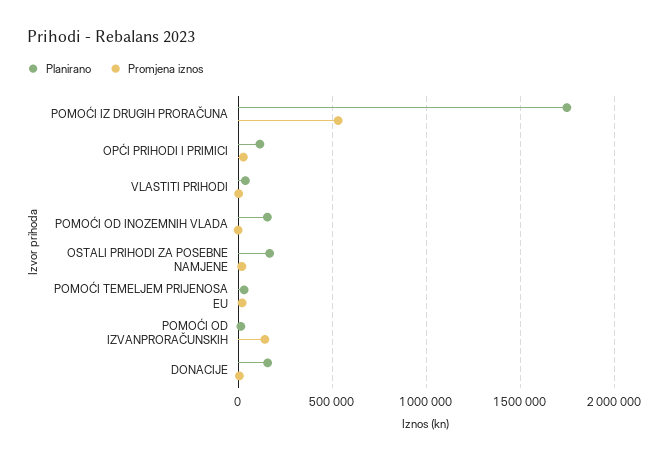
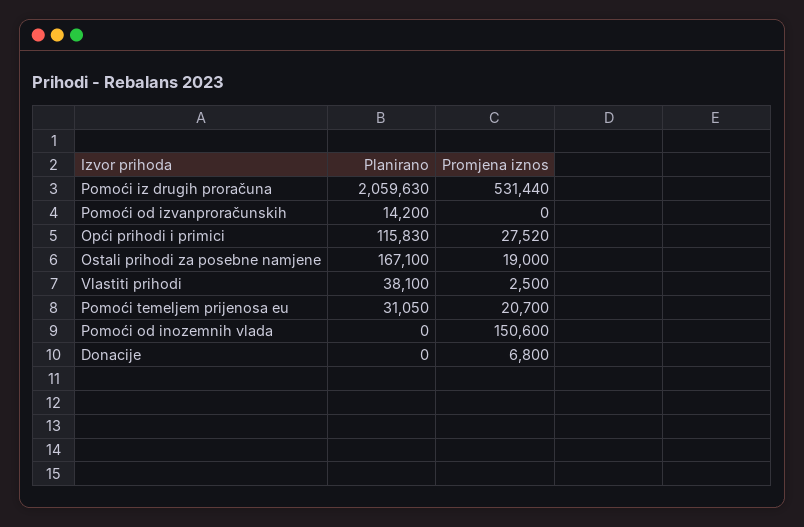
Planirano, POMOĆI IZ DRUGIH PRORAČUNA: 1750000 -> 2059630
Planirano, POMOĆI OD INOZEMNIH VLADA: 150000 -> 0
Promjena iznos, POMOĆI OD INOZEMNIH VLADA: 0 -> 150600
Promjena iznos, POMOĆI OD IZVANPRORAČUNSKIH: 150000 -> 0
Planirano, DONACIJE: 150000 -> 0

